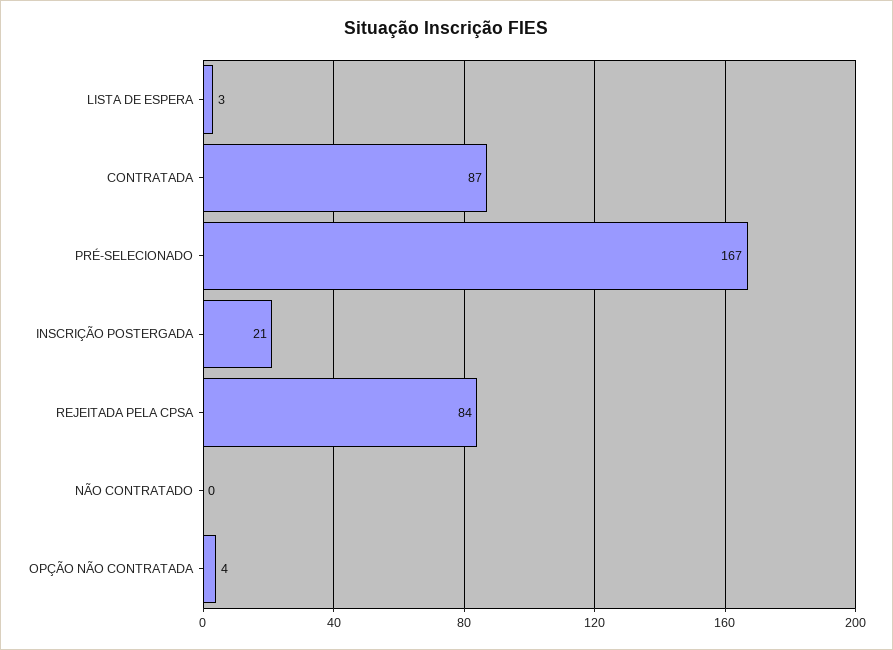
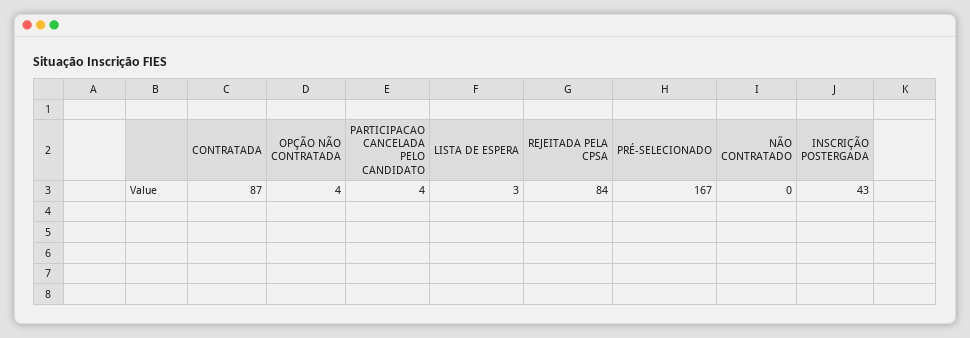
INSCRIÇÃO POSTERGADA: 21 -> 43
PARTICIPACAO CANCELADA PELO CANDIDATO: none -> 4

